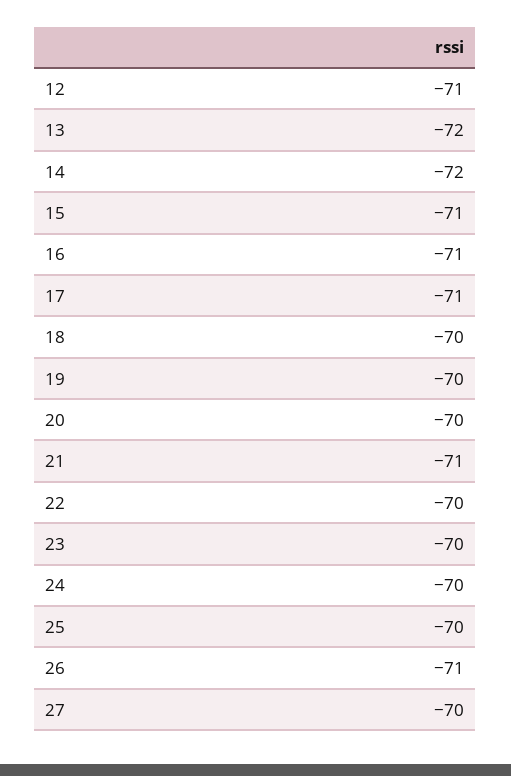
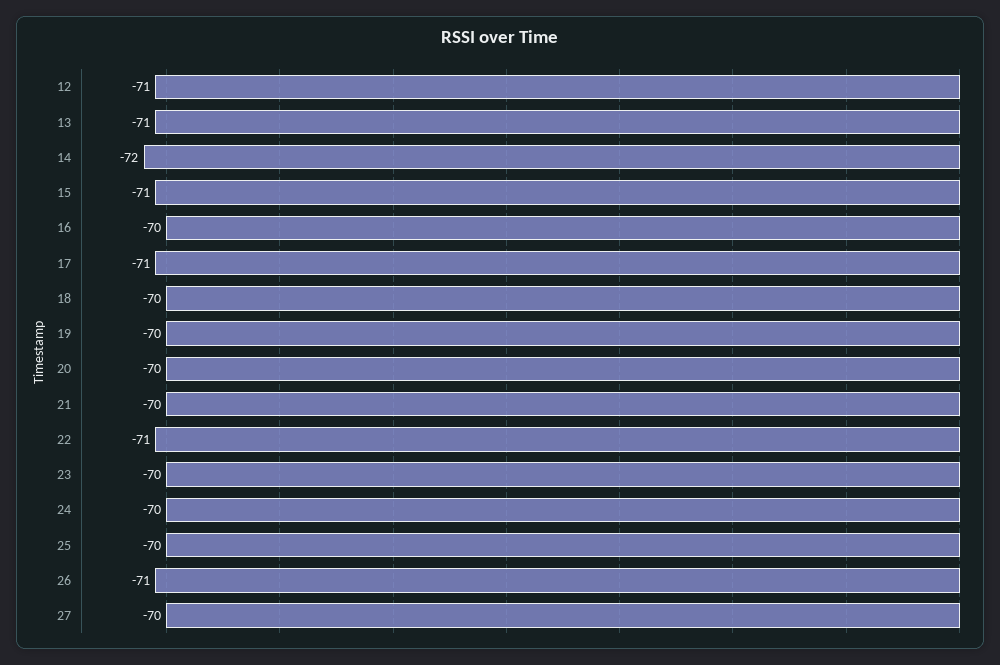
13: -72 -> -71
16: -71 -> -70
21: -71 -> -70
22: -70 -> -71

